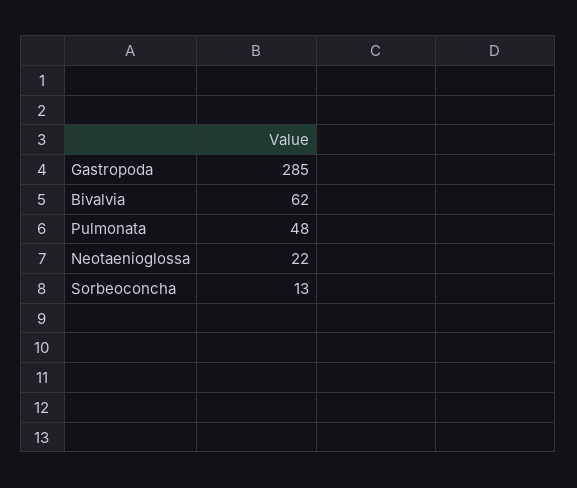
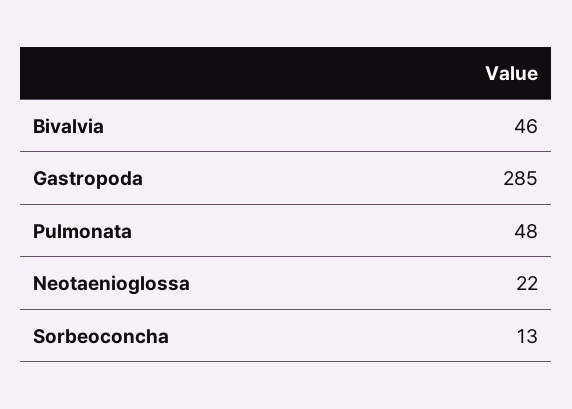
Bivalvia: 62 -> 46

